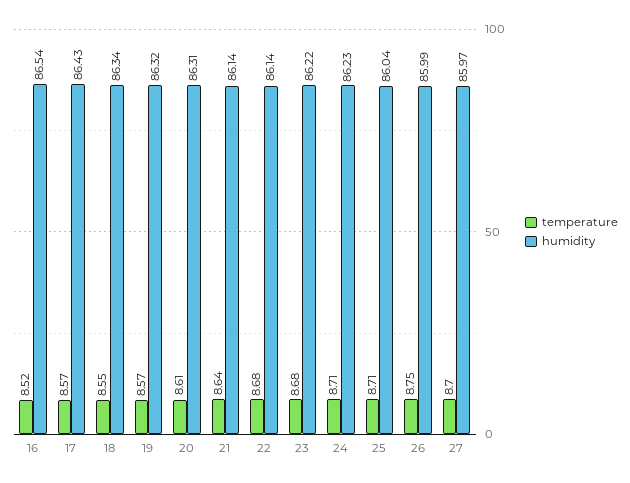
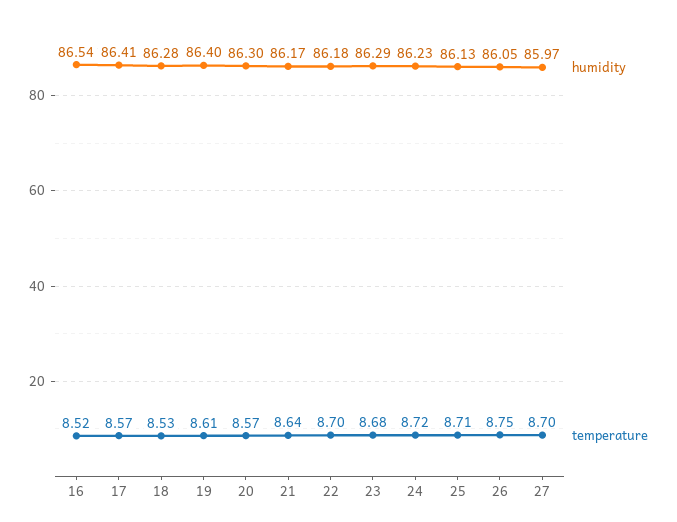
humidity, 17: 86.43 -> 86.41
temperature, 18: 8.55 -> 8.53
humidity, 18: 86.34 -> 86.28
temperature, 19: 8.57 -> 8.61
humidity, 19: 86.32 -> 86.4
temperature, 20: 8.61 -> 8.57
humidity, 20: 86.31 -> 86.3
humidity, 21: 86.14 -> 86.17
temperature, 22: 8.68 -> 8.7
humidity, 22: 86.14 -> 86.18
humidity, 23: 86.22 -> 86.29
temperature, 24: 8.71 -> 8.72
humidity, 25: 86.04 -> 86.13
humidity, 26: 85.99 -> 86.05

